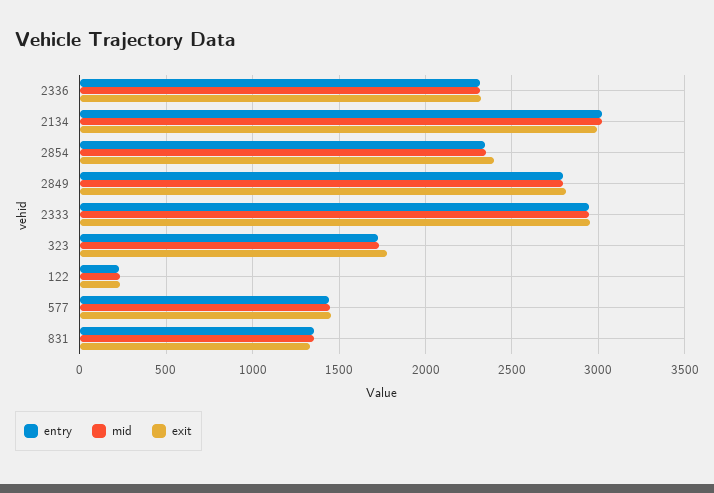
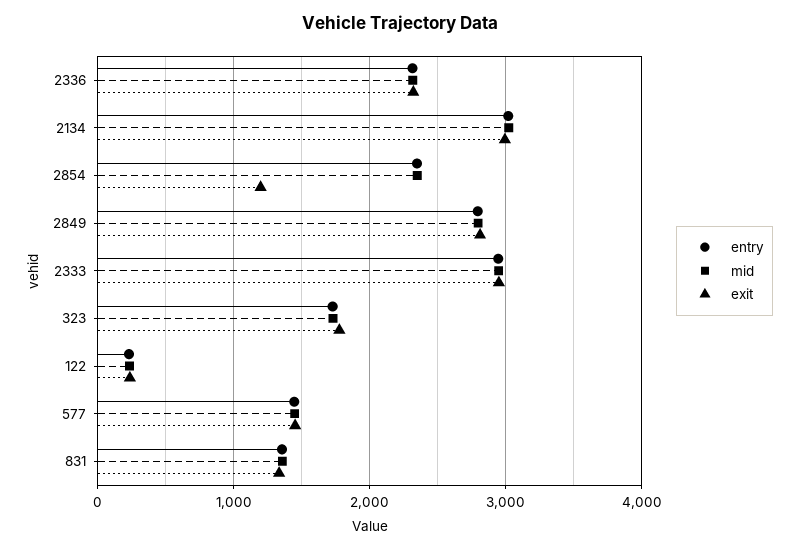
exit, 2854: 2400 -> 1200

